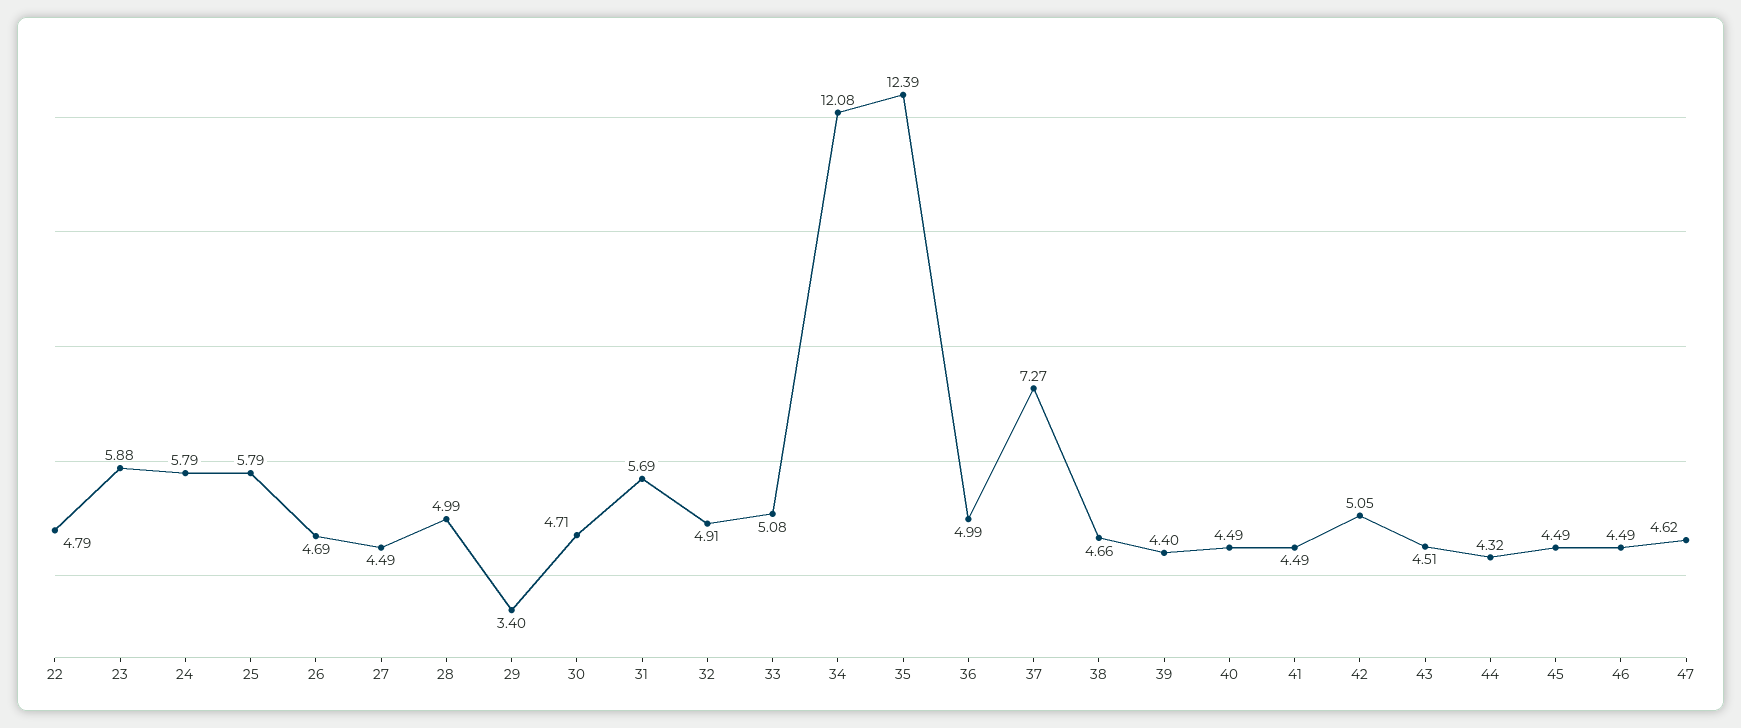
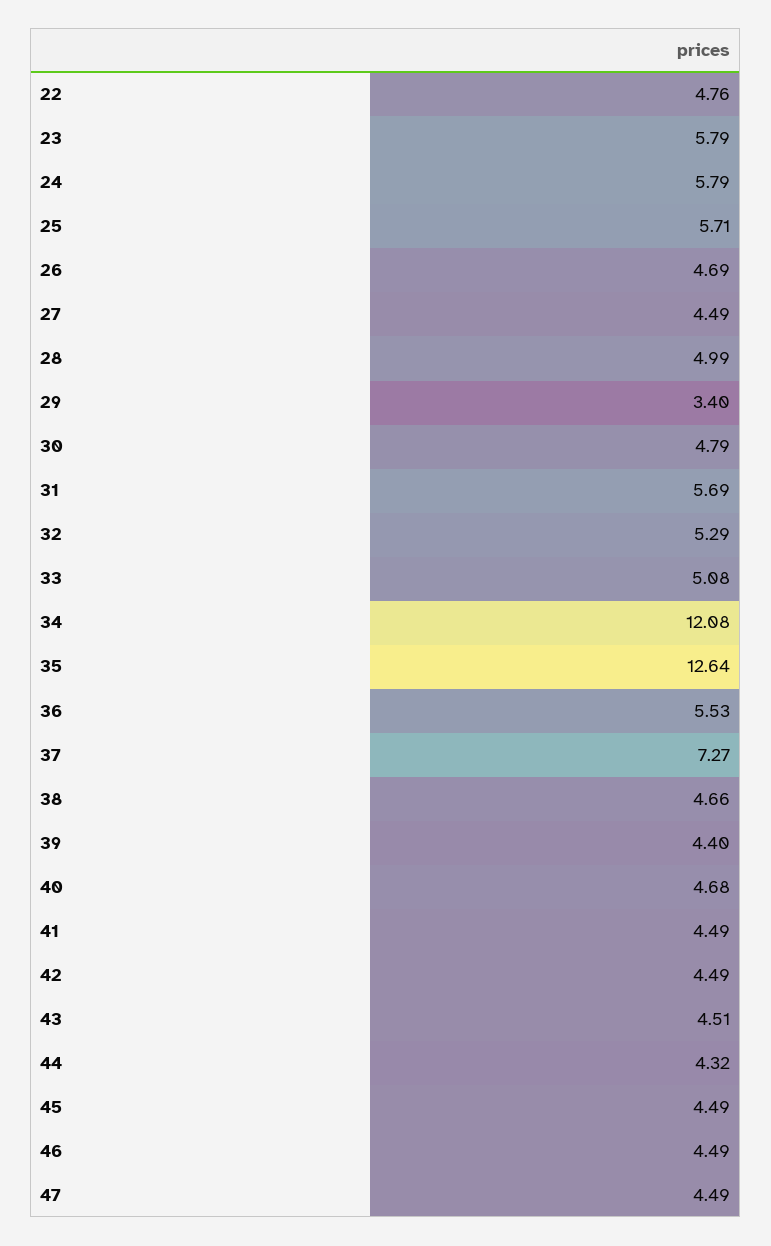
22: 4.79 -> 4.76
23: 5.88 -> 5.79
25: 5.79 -> 5.71
30: 4.71 -> 4.79
32: 4.91 -> 5.29
35: 12.39 -> 12.64
36: 4.99 -> 5.53
40: 4.49 -> 4.68
42: 5.05 -> 4.49
47: 4.62 -> 4.49

